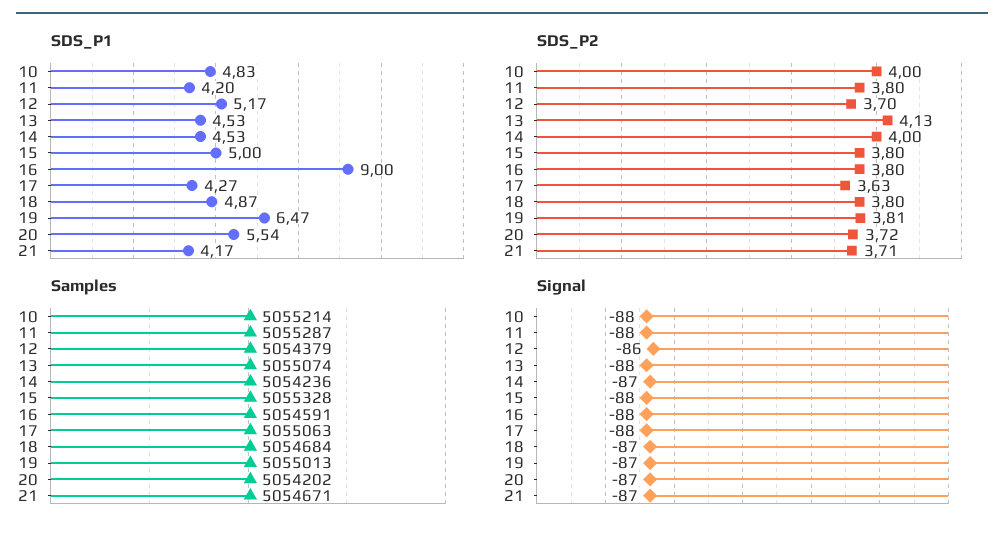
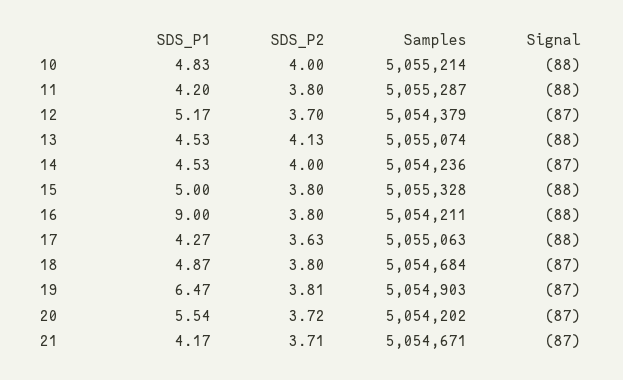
Samples, 16: 5054591 -> 5054211
Samples, 19: 5055013 -> 5054903
Signal, 12: -86 -> -87

